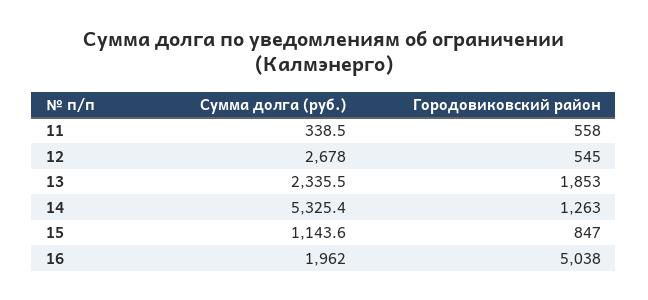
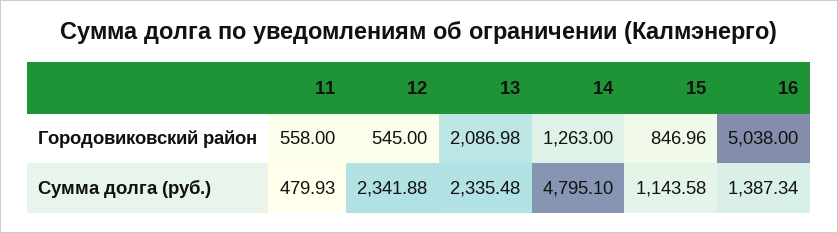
Сумма долга (руб.), 11: 338.5 -> 479.93
Сумма долга (руб.), 12: 2678 -> 2341.88
Городовиковский район, 13: 1853 -> 2086.98
Сумма долга (руб.), 14: 5325.4 -> 4795.1
Сумма долга (руб.), 16: 1962 -> 1387.34

